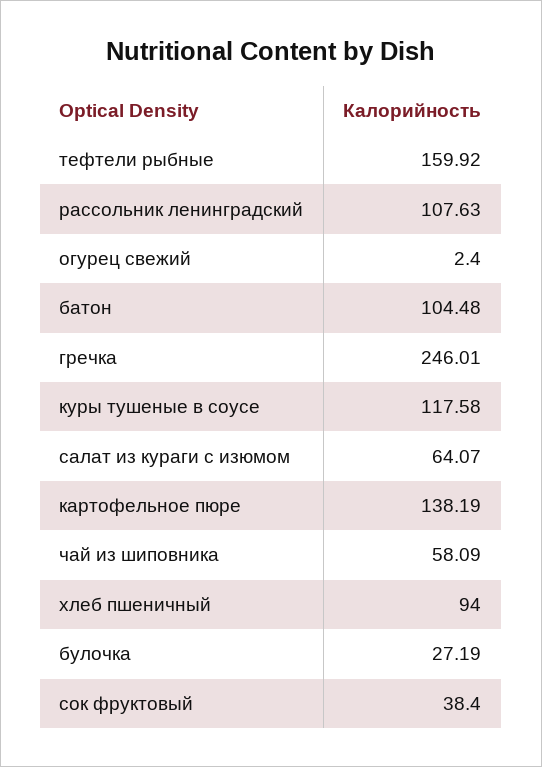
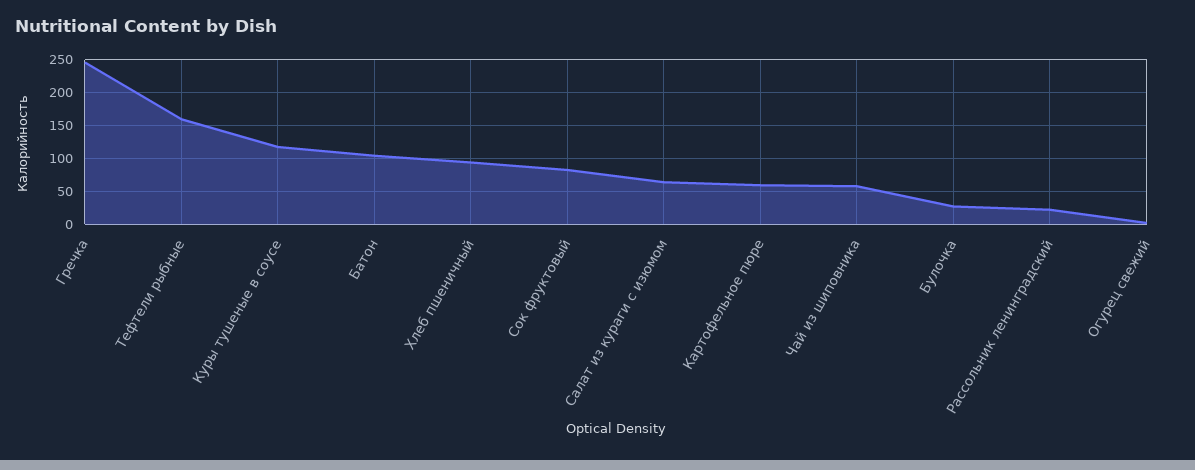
рассольник ленинградский: 107.63 -> 20
картофельное пюре: 138.19 -> 60
сок фруктовый: 38.4 -> 80

